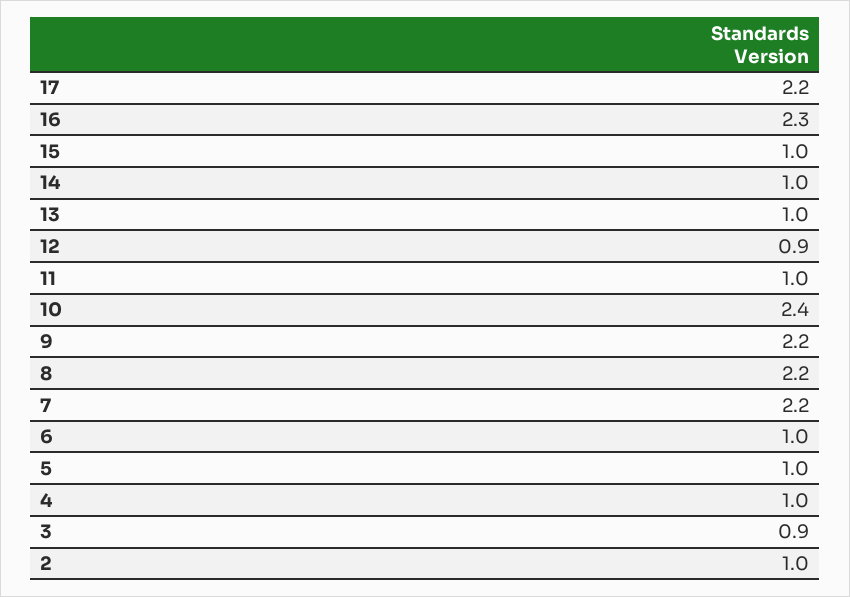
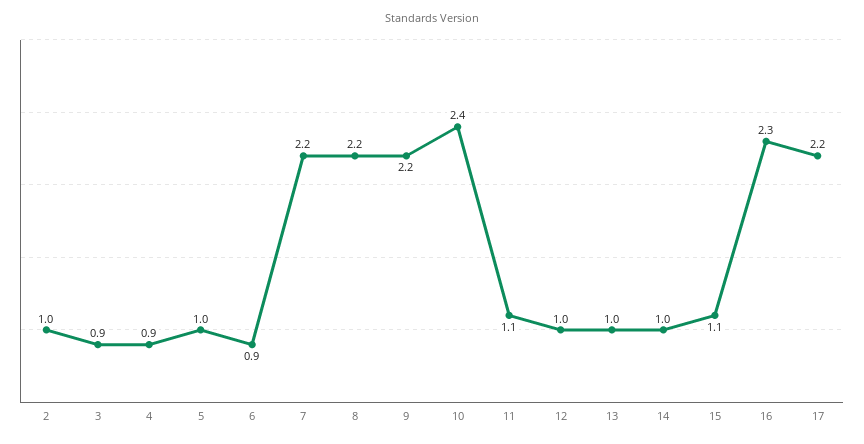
15: 1 -> 1.1
12: 0.9 -> 1
11: 1 -> 1.1
6: 1 -> 0.9
4: 1 -> 0.9

